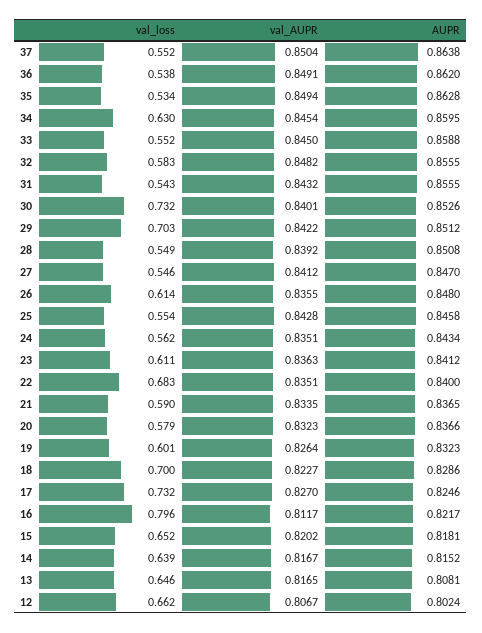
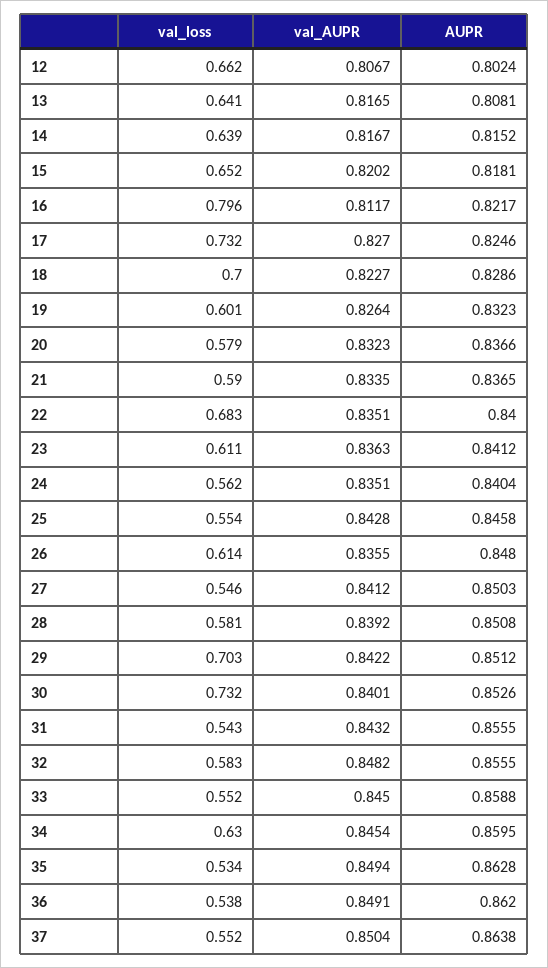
val_loss, 28: 0.549 -> 0.581
AUPR, 27: 0.847 -> 0.8503
AUPR, 24: 0.8434 -> 0.8404
val_loss, 13: 0.646 -> 0.641

